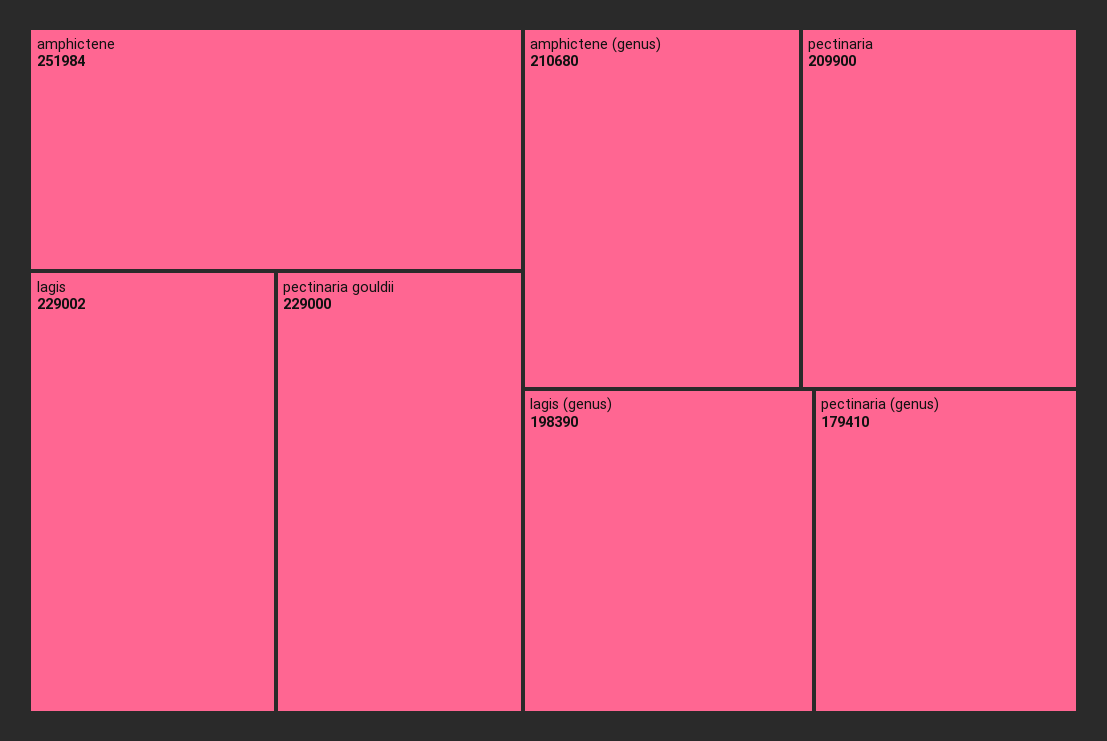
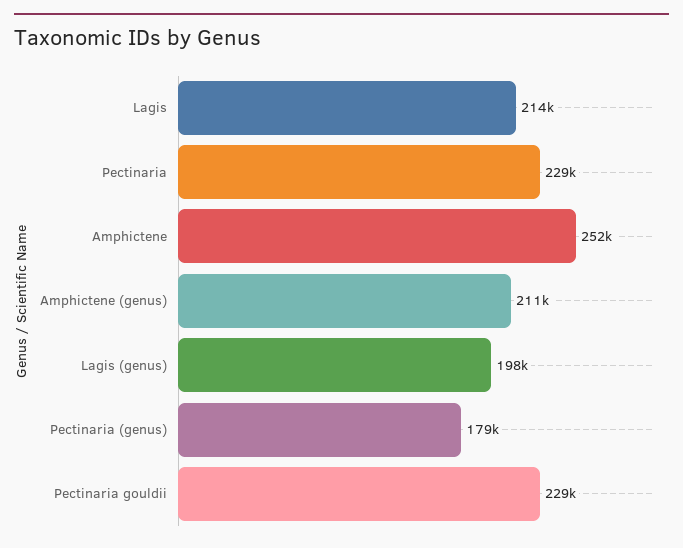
lagis: 229002 -> 214000
pectinaria: 209900 -> 229000

